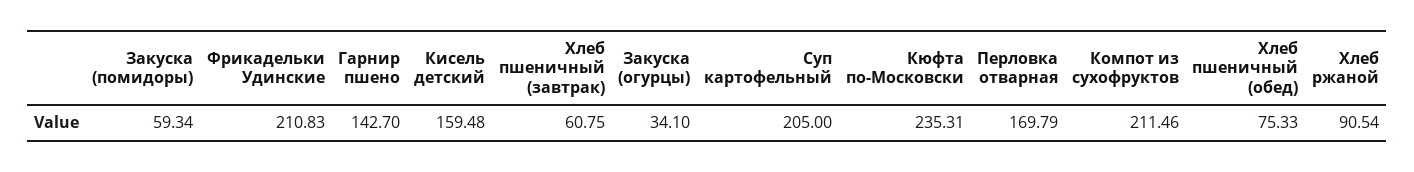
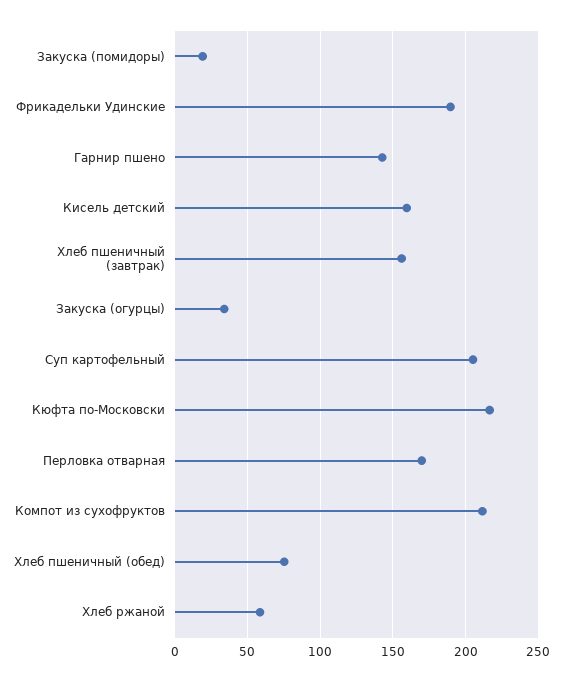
Закуска (помидоры): 59.34 -> 20
Фрикадельки Удинские: 210.83 -> 190
Хлеб пшеничный (завтрак): 60.75 -> 155
Кюфта по-Московски: 235.31 -> 215
Хлеб ржаной: 90.54 -> 60

